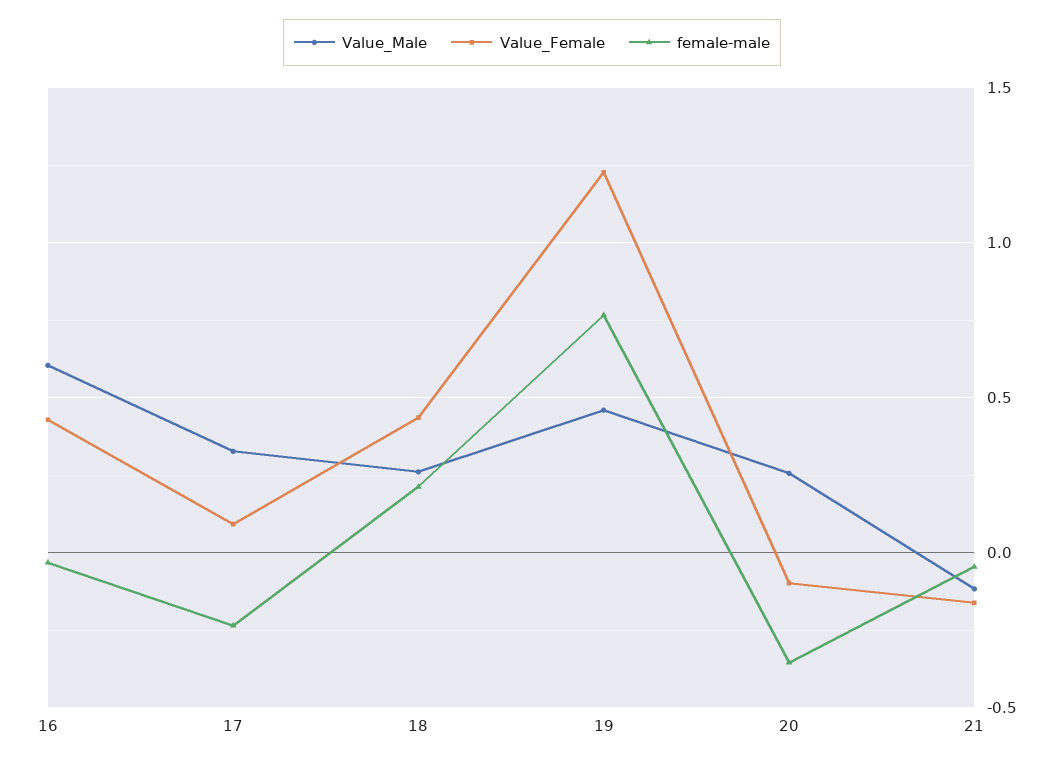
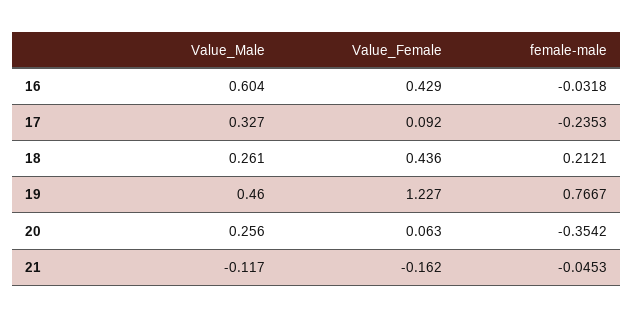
Value_Female, 20: -0.1 -> 0.063

